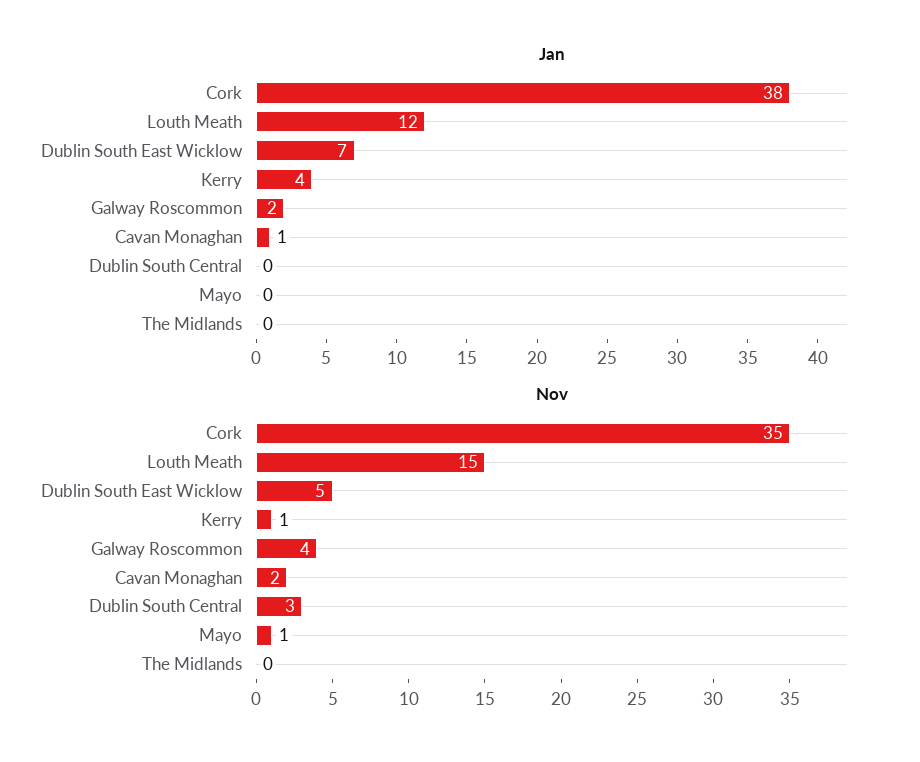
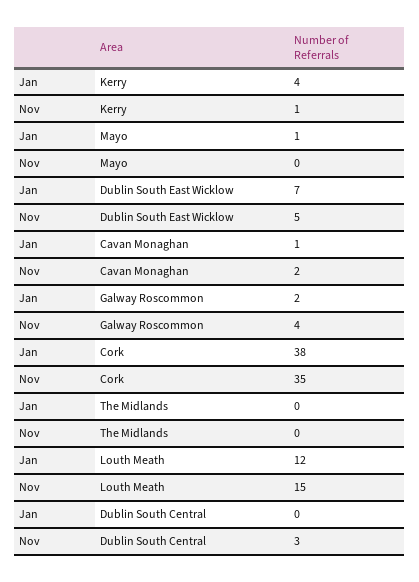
Jan, Mayo: 0 -> 1
Nov, Mayo: 1 -> 0

